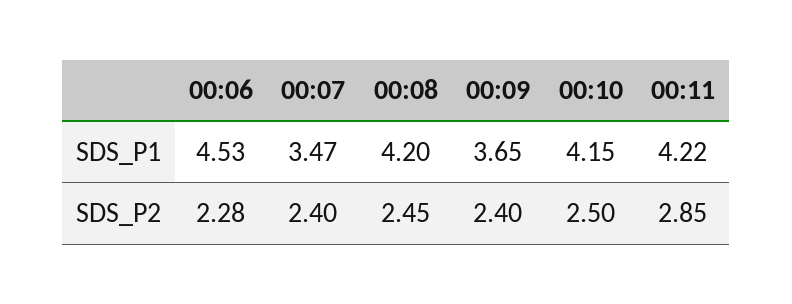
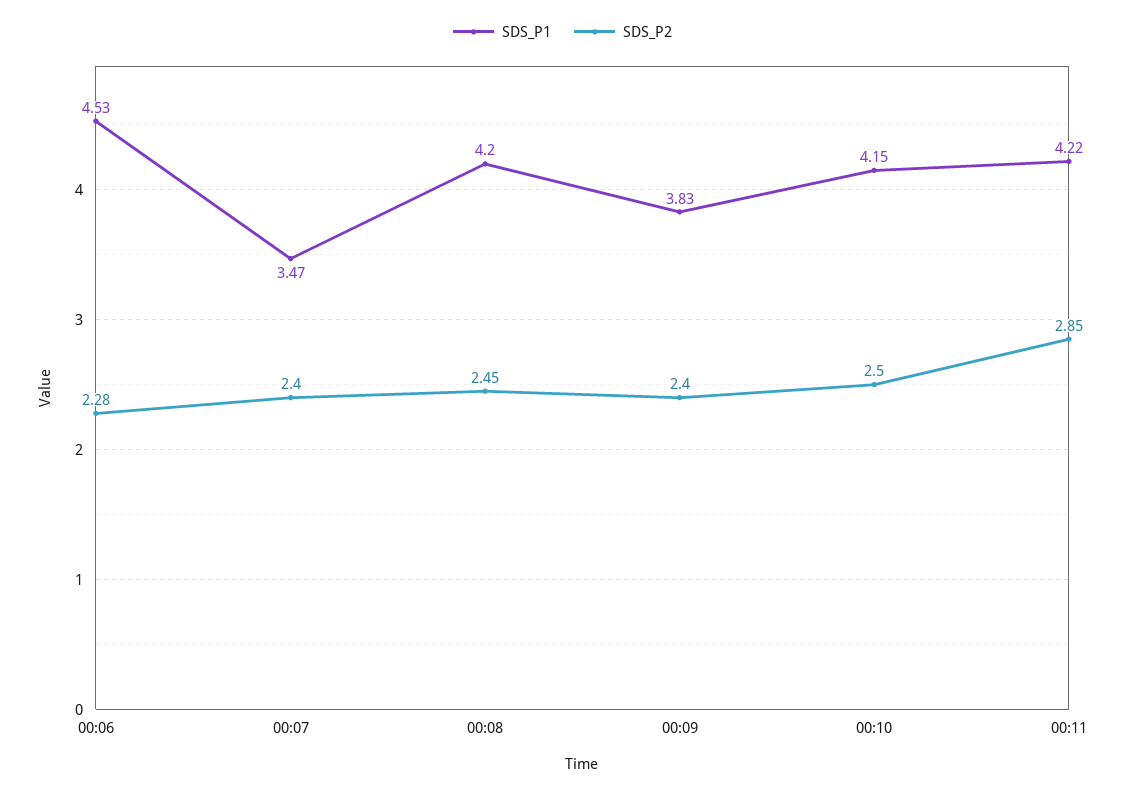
SDS_P1, 00:09: 3.65 -> 3.83

